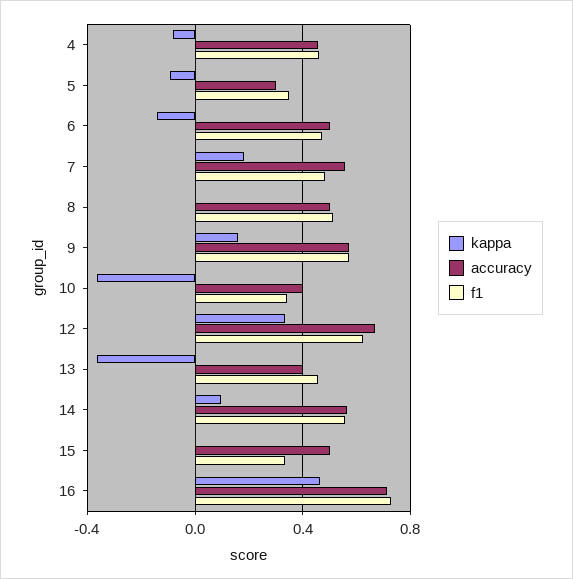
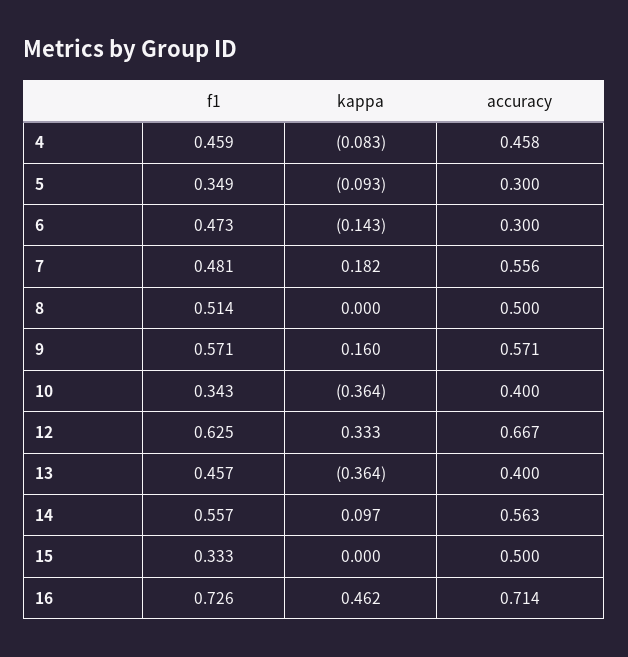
accuracy, 6: 0.5 -> 0.3

